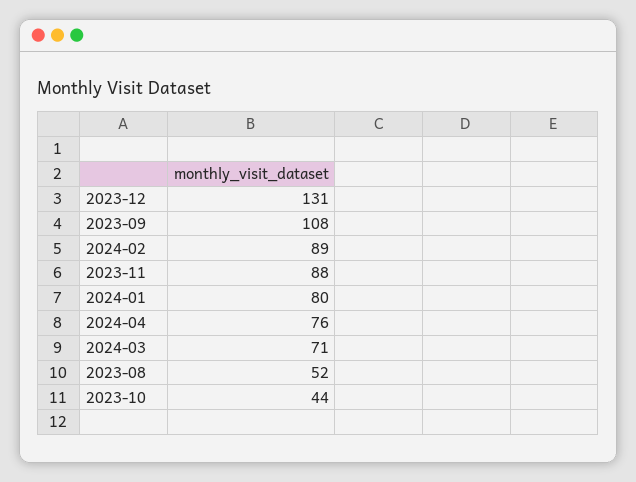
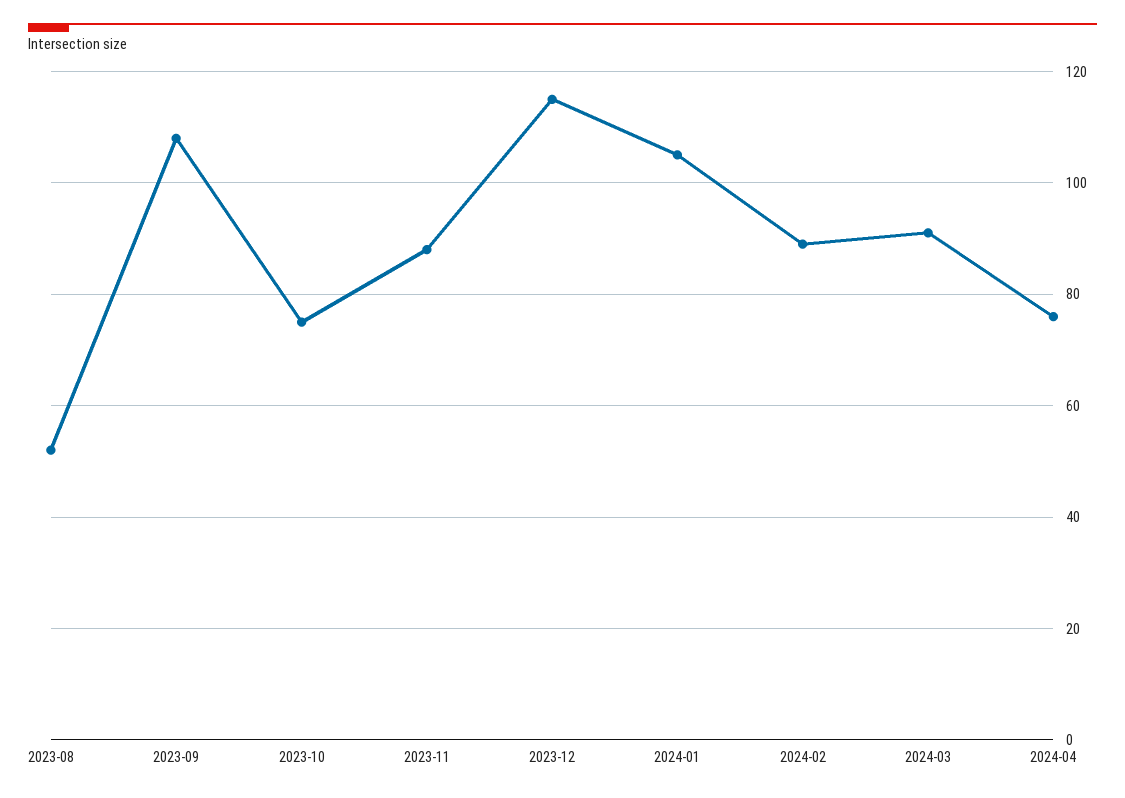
2023-12: 131 -> 115
2024-01: 80 -> 105
2024-03: 71 -> 90
2023-10: 44 -> 75

